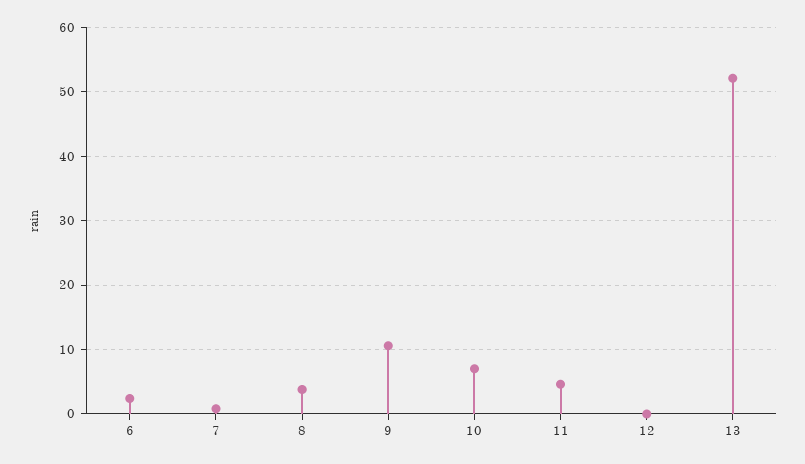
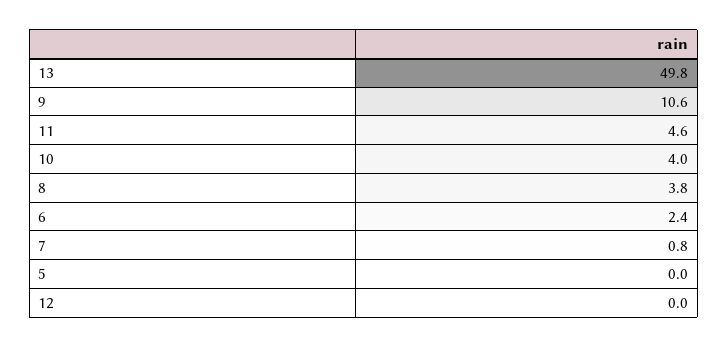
10: 7 -> 4
13: 52 -> 49.8
5: none -> 0

